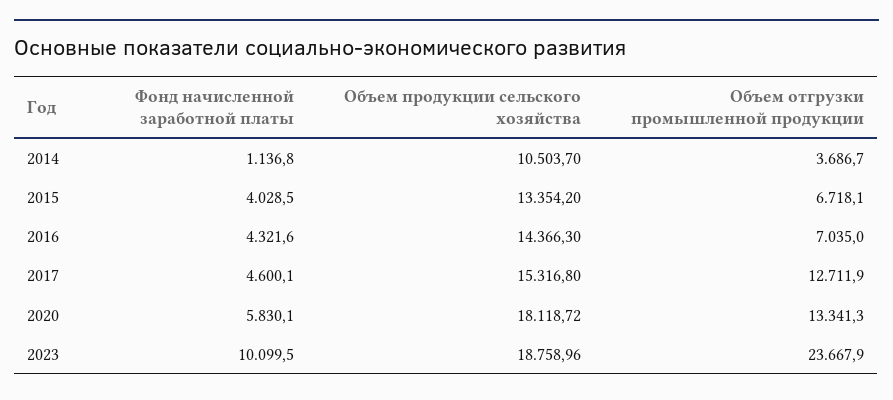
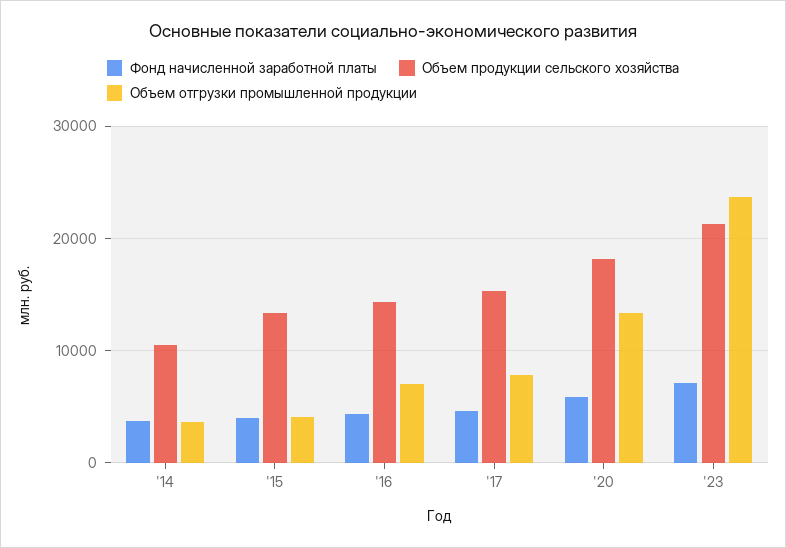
Фонд начисленной заработной платы, 2014: 1136.8 -> 4000
Объем отгрузки промышленной продукции, 2015: 6718.1 -> 4000
Объем отгрузки промышленной продукции, 2017: 12711.9 -> 8000
Фонд начисленной заработной платы, 2023: 10099.5 -> 7000
Объем продукции сельского хозяйства, 2023: 18758.96 -> 21000

